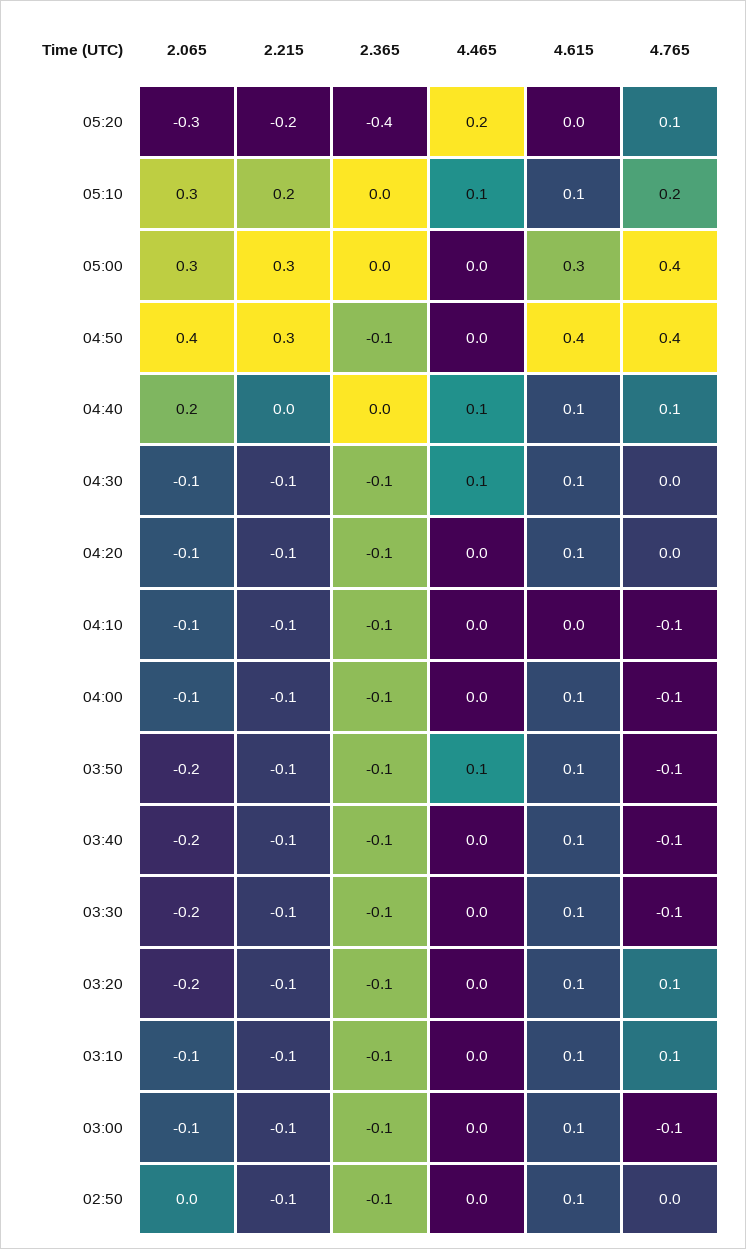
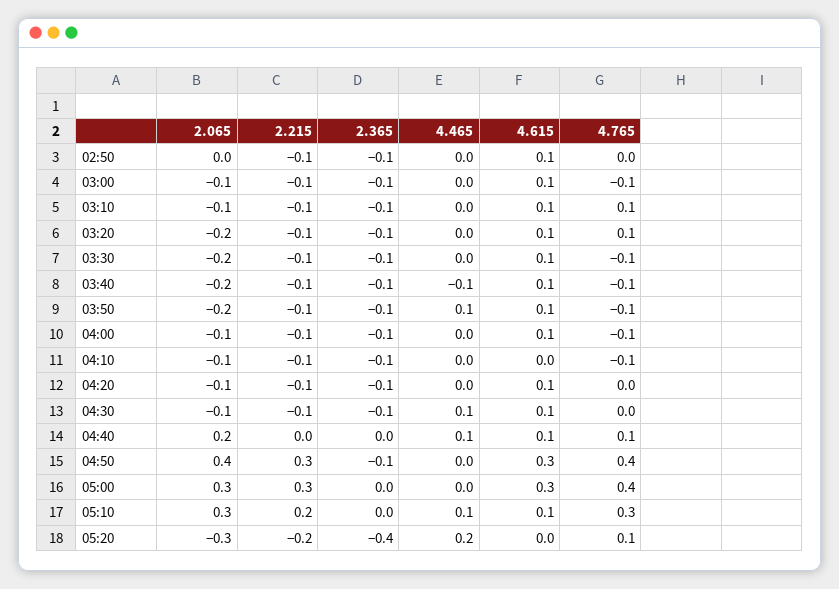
4.765, 05:10: 0.2 -> 0.3
4.615, 04:50: 0.4 -> 0.3
4.465, 03:40: 0 -> -0.1

